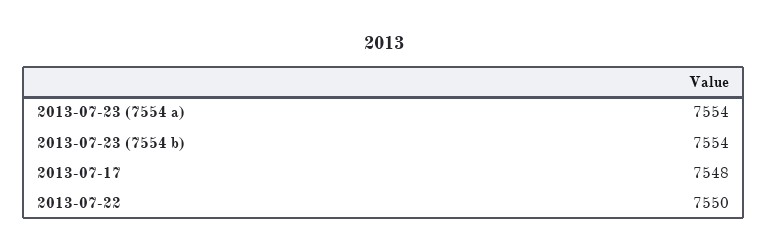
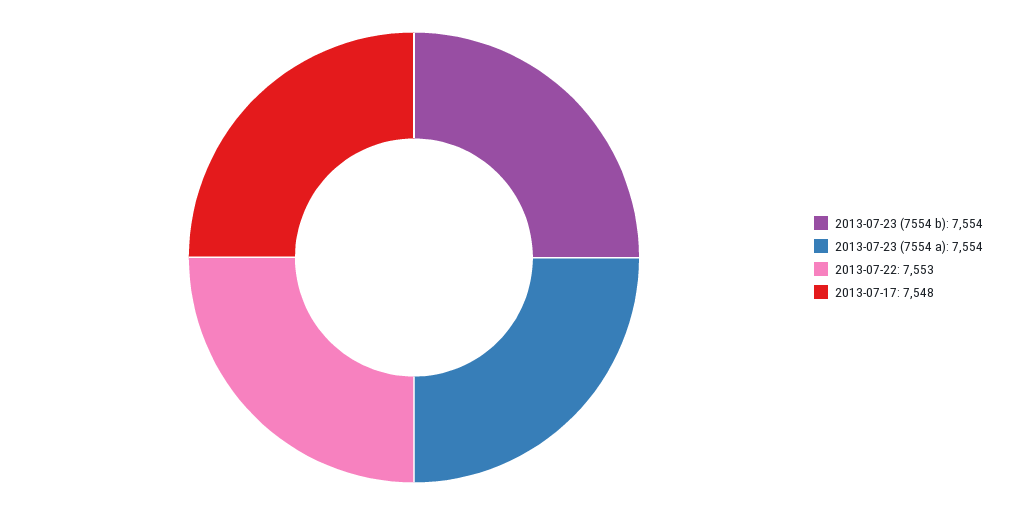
2013-07-22: 7550 -> 7553

